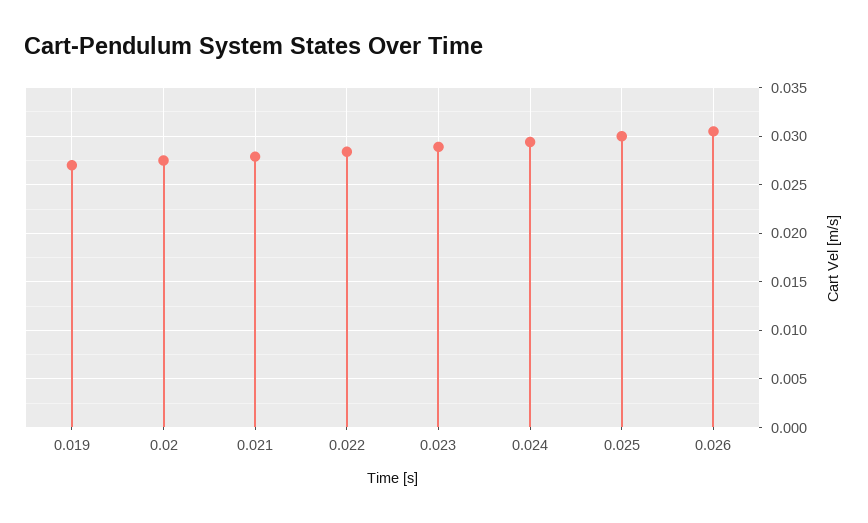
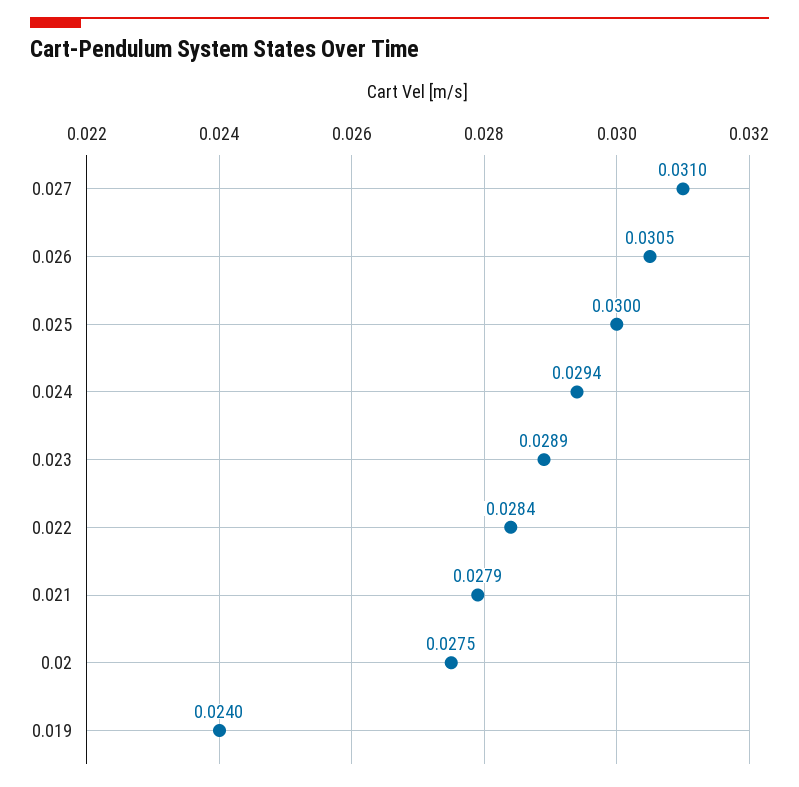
0.019: 0.027 -> 0.024
0.027: none -> 0.031

